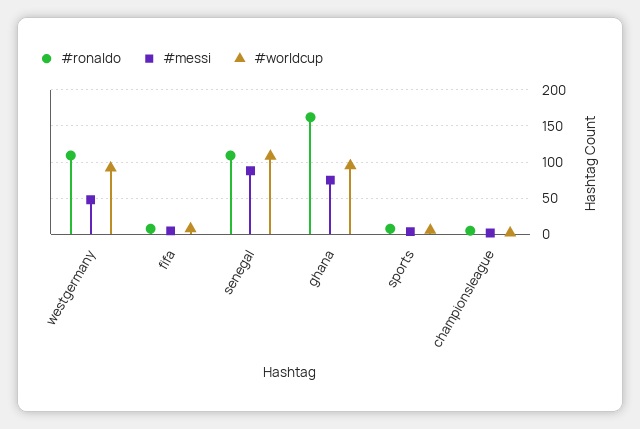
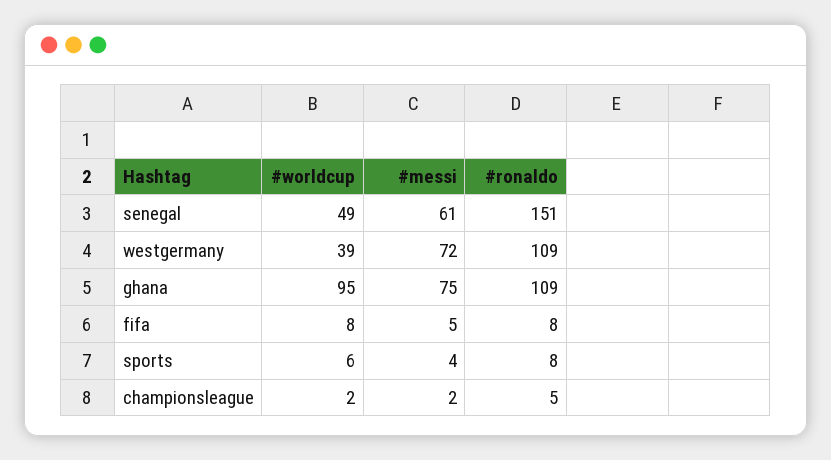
#messi, westgermany: 50 -> 72
#worldcup, westgermany: 90 -> 39
#ronaldo, senegal: 110 -> 151
#messi, senegal: 90 -> 61
#worldcup, senegal: 110 -> 49
#ronaldo, ghana: 160 -> 109

